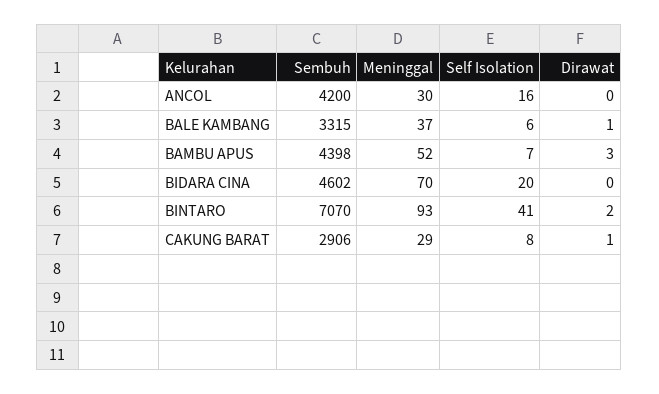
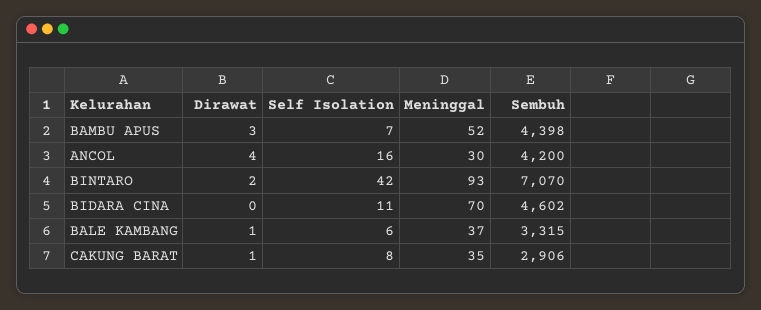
Dirawat, ANCOL: 0 -> 4
Self Isolation, BIDARA CINA: 20 -> 11
Self Isolation, BINTARO: 41 -> 42
Meninggal, CAKUNG BARAT: 29 -> 35

